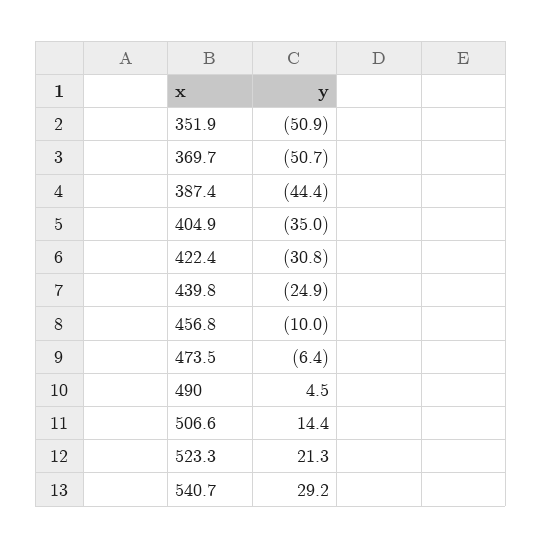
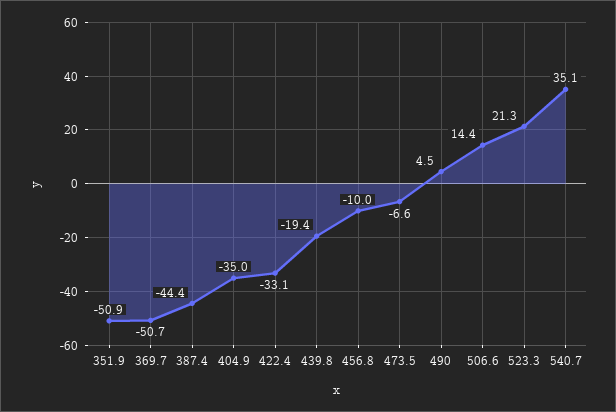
422.4: -30.8 -> -33.1
439.8: -24.9 -> -19.4
473.5: -6.4 -> -6.6
540.7: 29.2 -> 35.1

